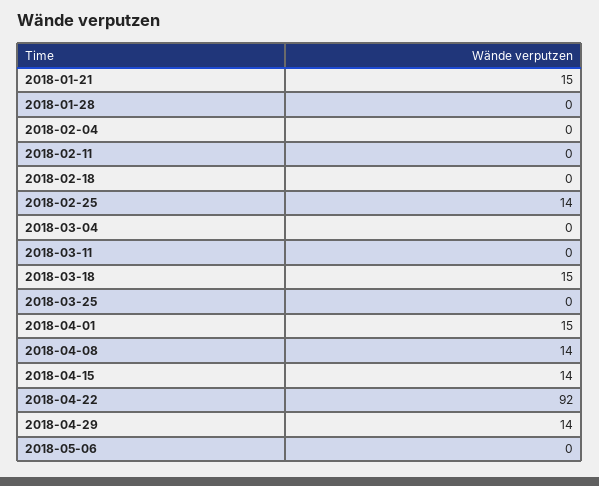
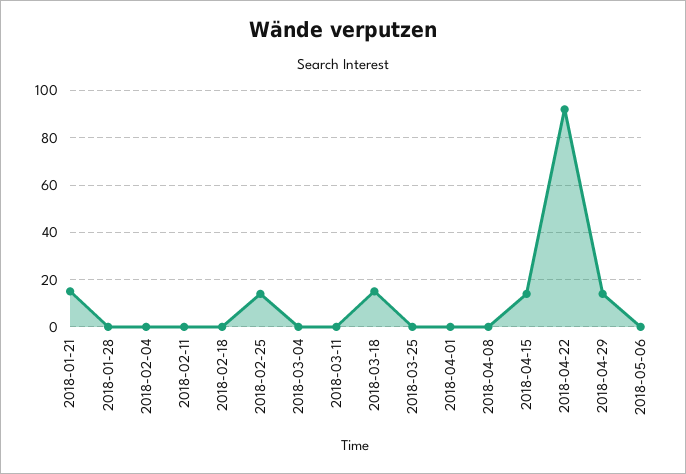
2018-04-01: 15 -> 0
2018-04-08: 14 -> 0

